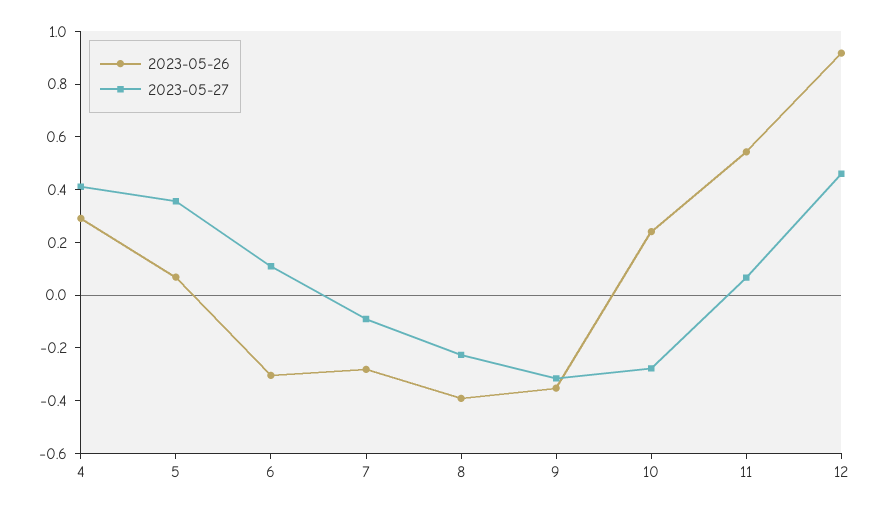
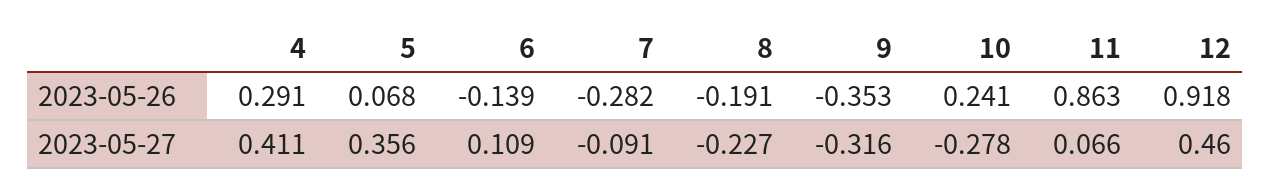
2023-05-26, 6: -0.3 -> -0.139
2023-05-26, 8: -0.4 -> -0.191
2023-05-26, 11: 0.55 -> 0.863

